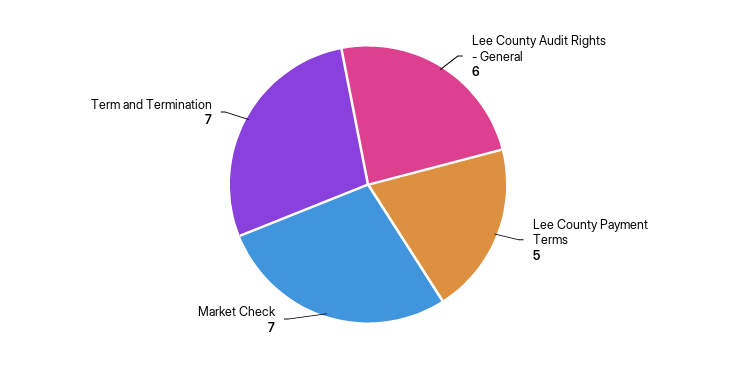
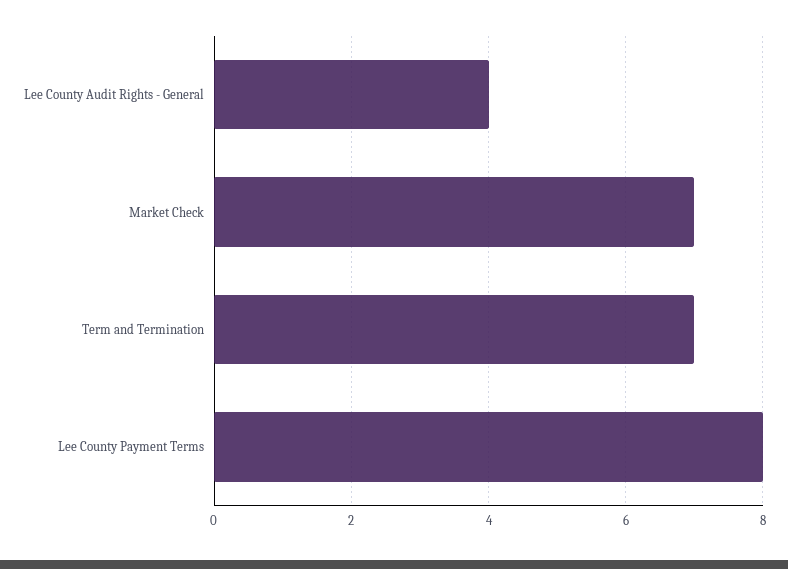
Lee County Audit Rights - General: 6 -> 4
Lee County Payment Terms: 5 -> 8

